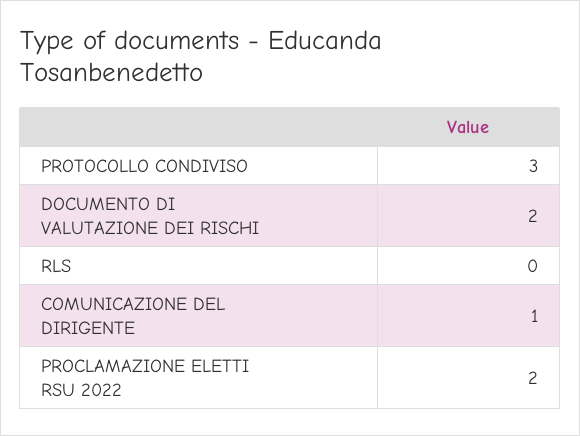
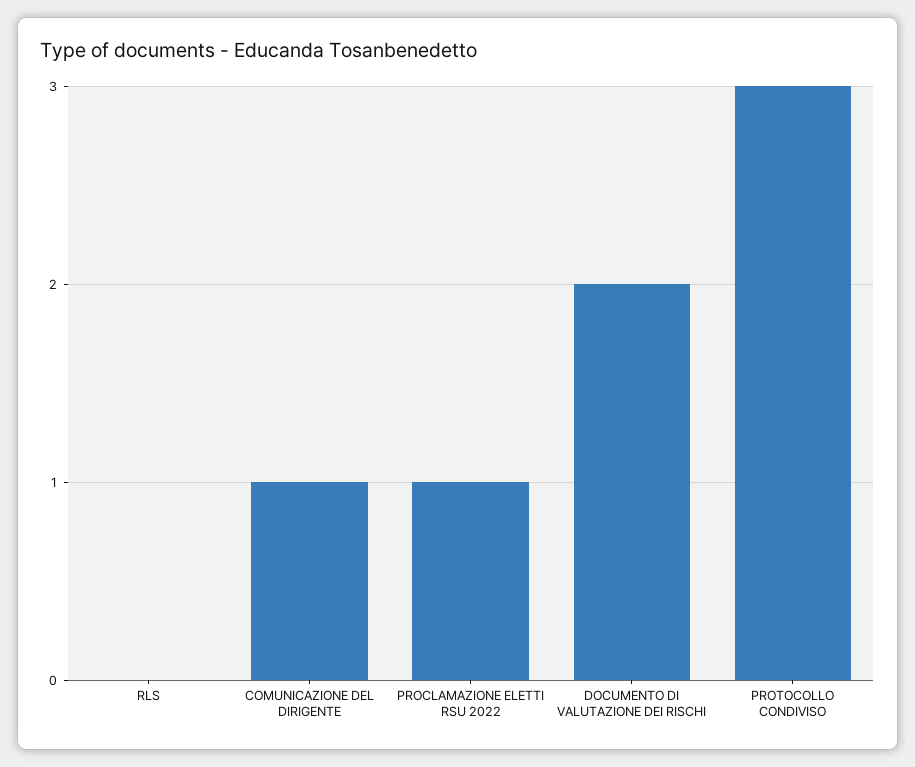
PROCLAMAZIONE ELETTI RSU 2022: 2 -> 1

